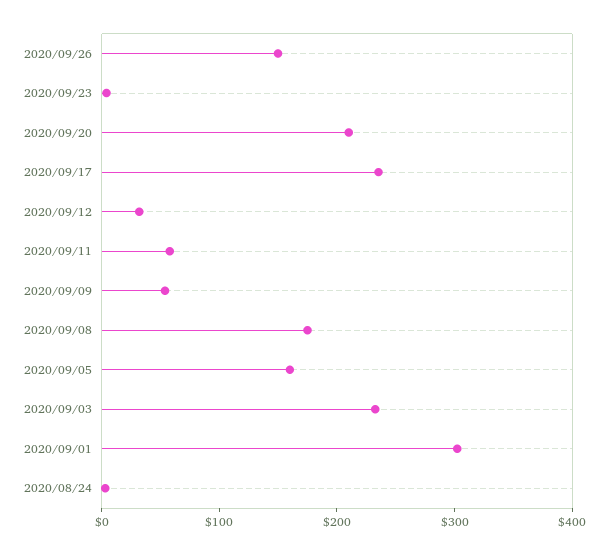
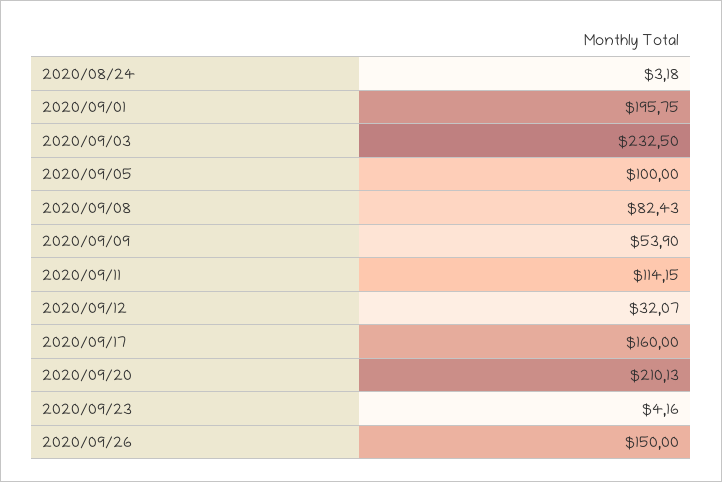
2020/09/17: 240 -> 160
2020/09/11: 60 -> 114.15
2020/09/08: 180 -> 82.43
2020/09/05: 160 -> 100
2020/09/01: 300 -> 195.75

